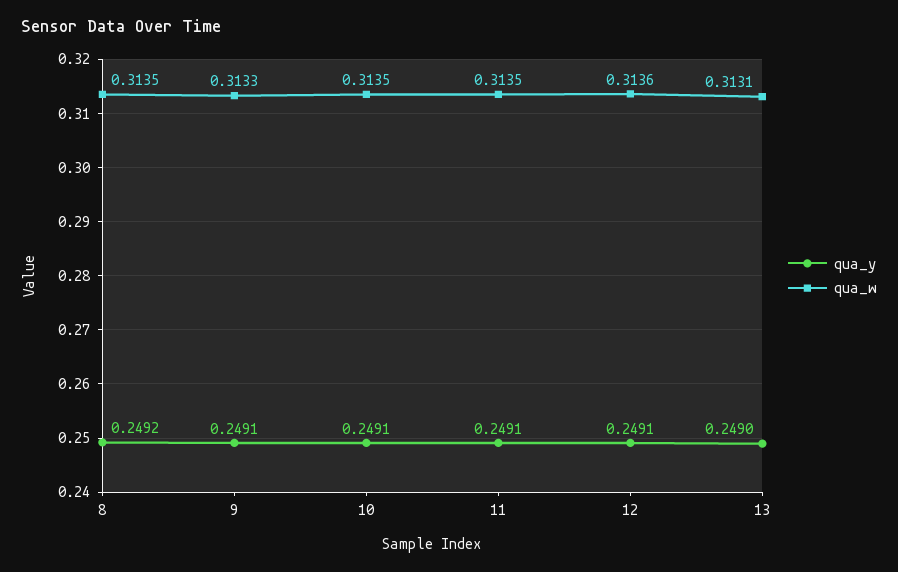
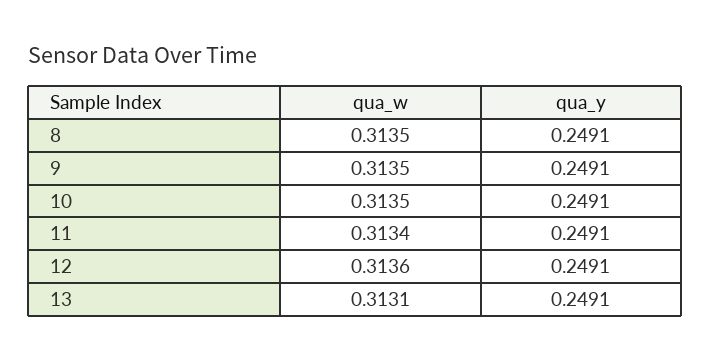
qua_y, 8: 0.2492 -> 0.2491
qua_w, 9: 0.3133 -> 0.3135
qua_w, 11: 0.3135 -> 0.3134
qua_y, 13: 0.249 -> 0.2491

